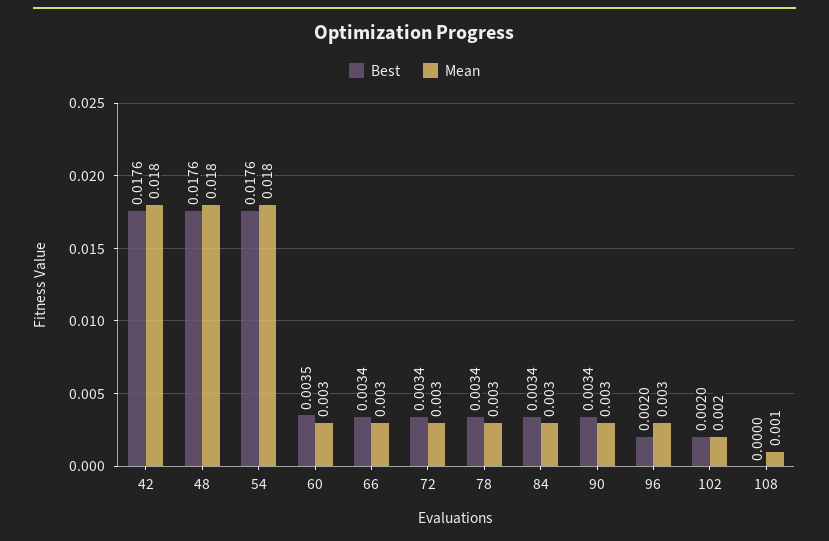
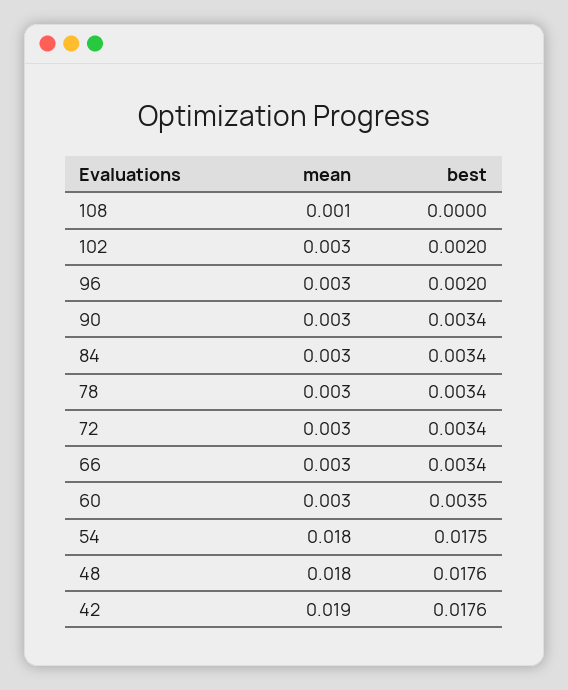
Mean, 42: 0.018 -> 0.019
Best, 54: 0.0176 -> 0.0175
Mean, 102: 0.002 -> 0.003

